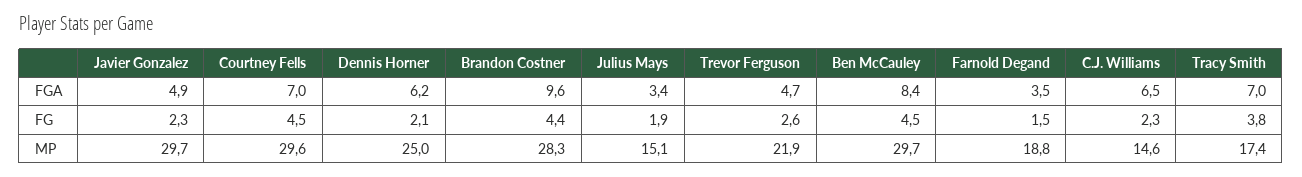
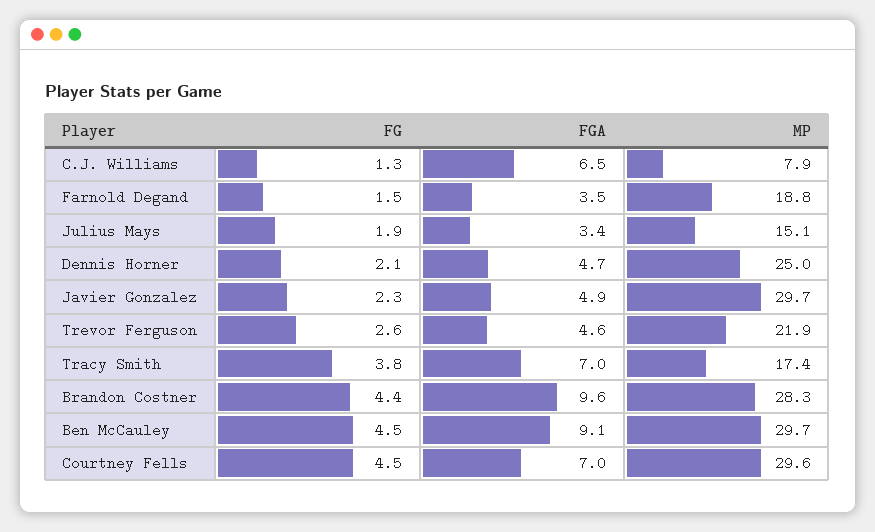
Dennis Horner, FGA: 6.2 -> 4.7
Trevor Ferguson, FGA: 4.7 -> 4.6
Ben McCauley, FGA: 8.4 -> 9.1
C.J. Williams, FG: 2.3 -> 1.3
C.J. Williams, MP: 14.6 -> 7.9

